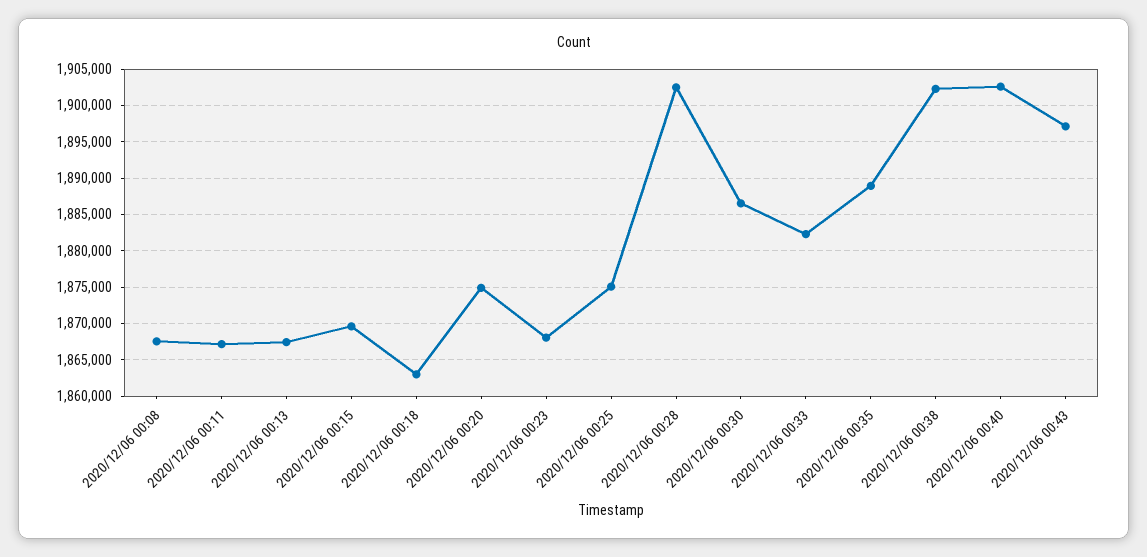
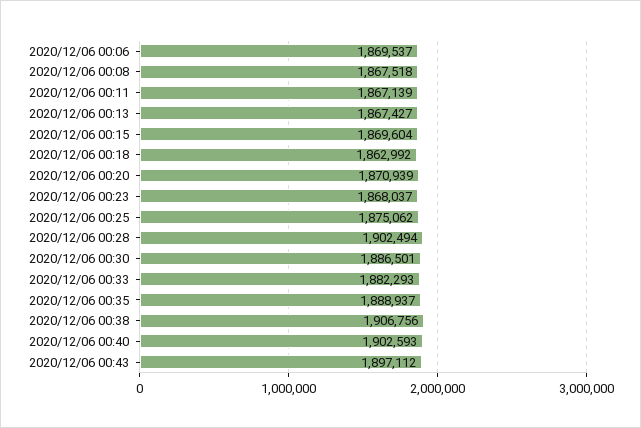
2020/12/06 00:20: 1875000 -> 1870939
2020/12/06 00:38: 1902000 -> 1906756
2020/12/06 00:06: none -> 1869537

